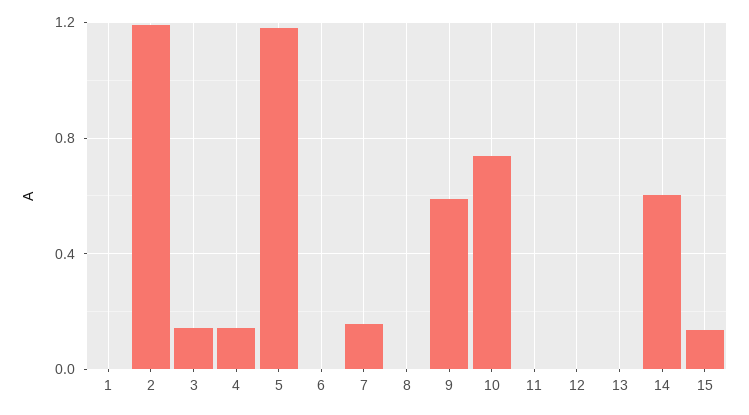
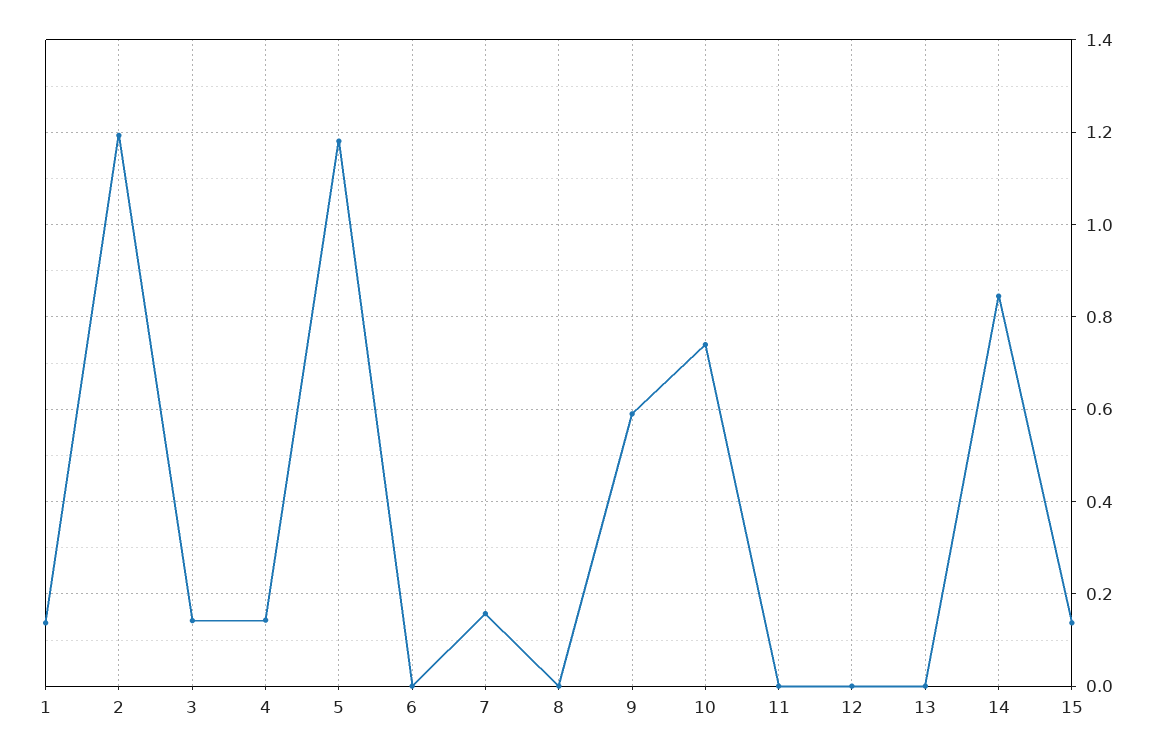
1: 0 -> 0.14
14: 0.6 -> 0.84

